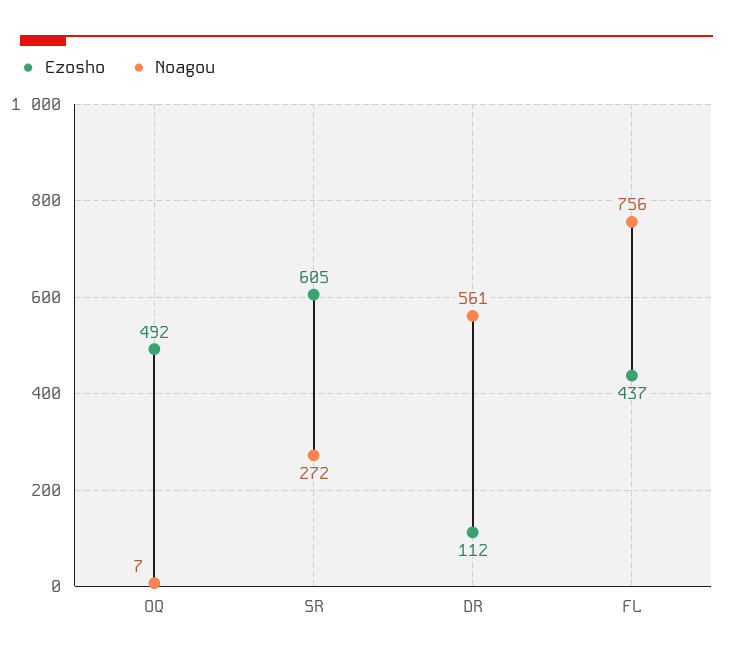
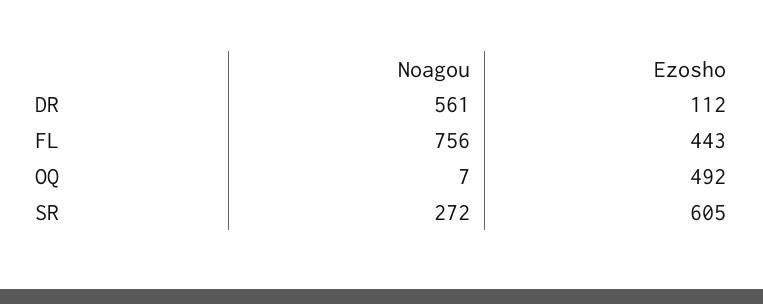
Ezosho, FL: 437 -> 443

